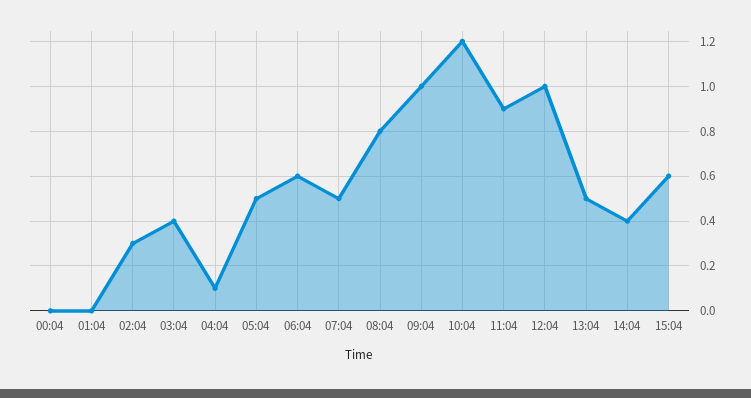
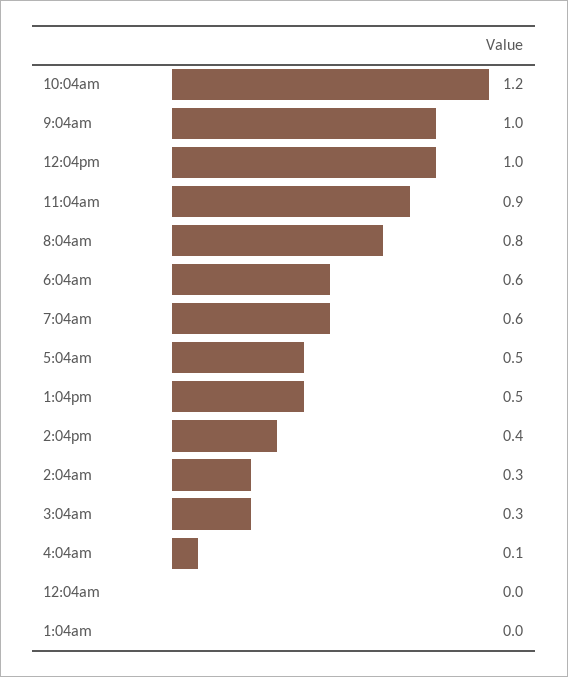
03:04: 0.4 -> 0.3
07:04: 0.5 -> 0.6
15:04: 0.6 -> none

